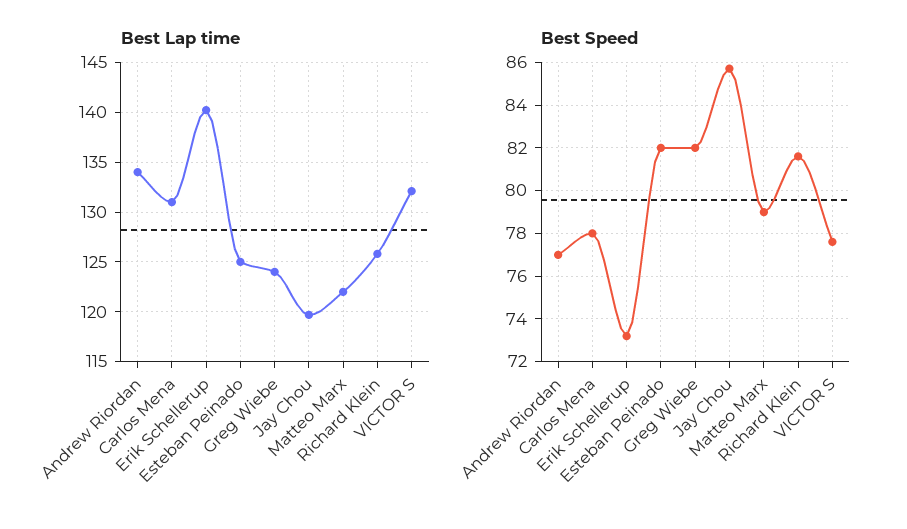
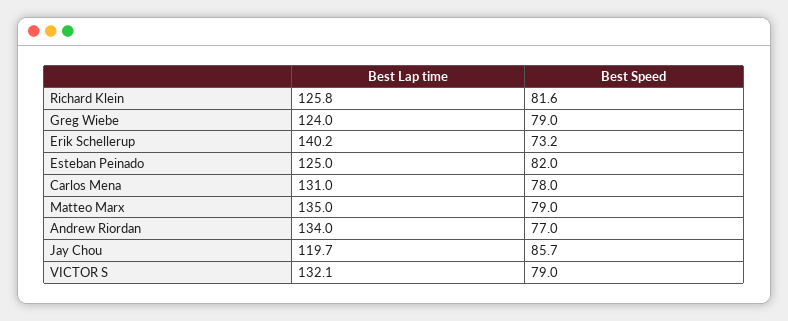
Best Lap time, Matteo Marx: 122 -> 135
Best Speed, Greg Wiebe: 82 -> 79
Best Speed, VICTOR S: 77.5 -> 79

